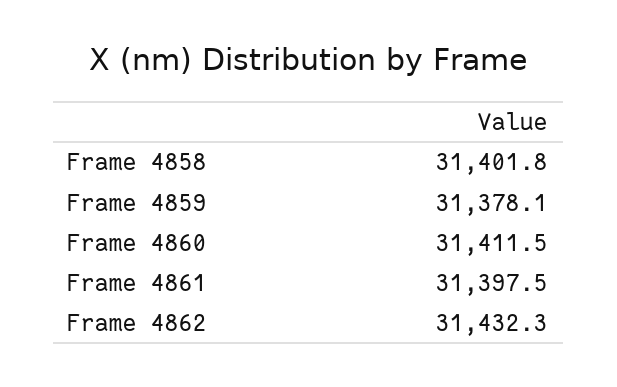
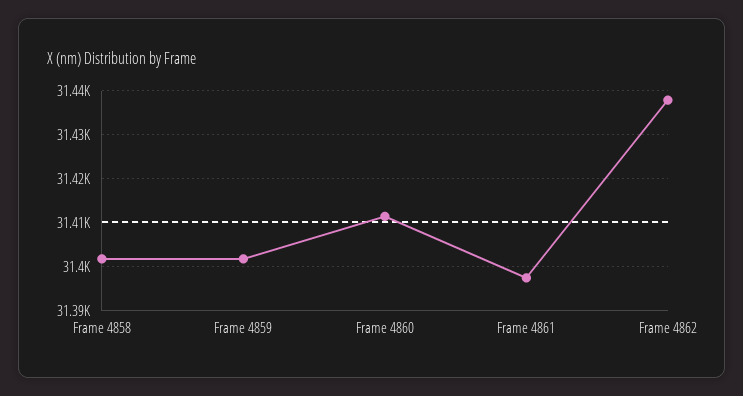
Frame 4859: 31378.1 -> 31402
Frame 4862: 31432.3 -> 31438

